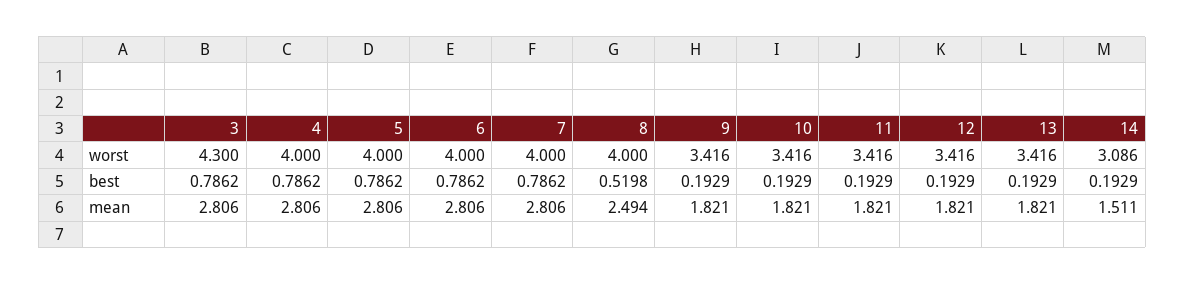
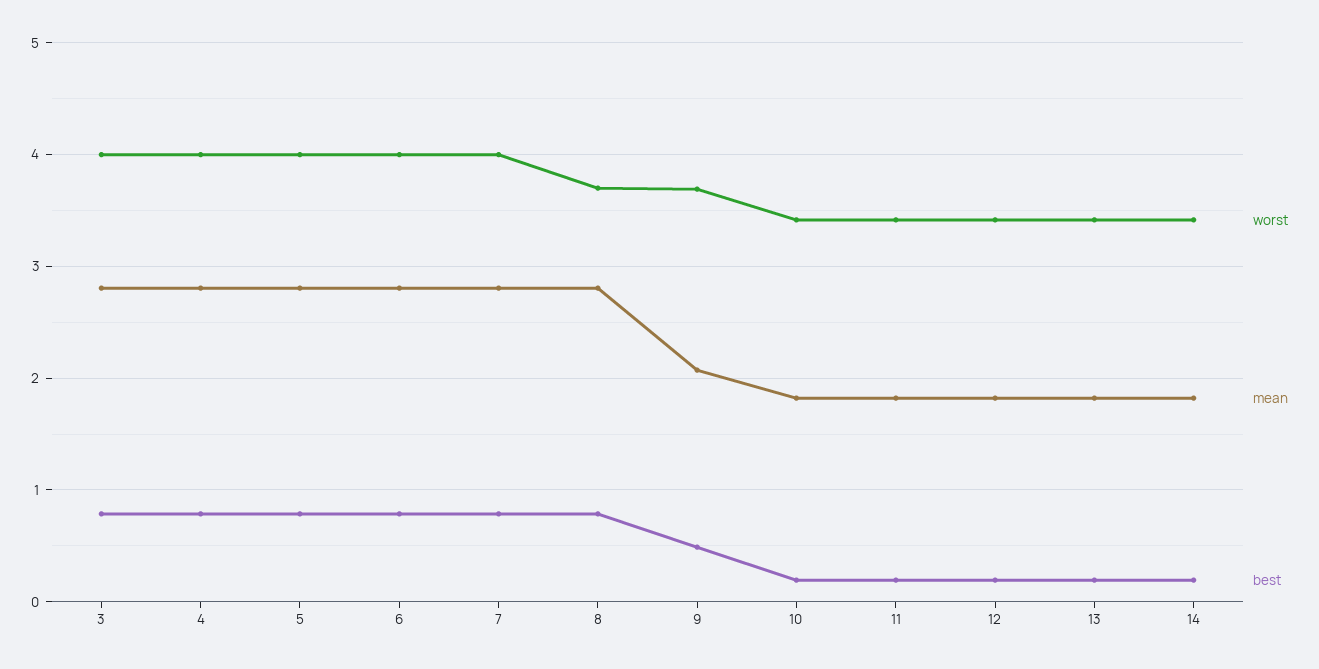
worst, 3: 4.3 -> 4
worst, 8: 4 -> 3.7
worst, 9: 3.416 -> 3.7
worst, 14: 3.086 -> 3.4
best, 8: 0.5198 -> 0.8
best, 9: 0.1929 -> 0.5
mean, 8: 2.494 -> 2.8
mean, 9: 1.821 -> 2.1
mean, 14: 1.511 -> 1.8

